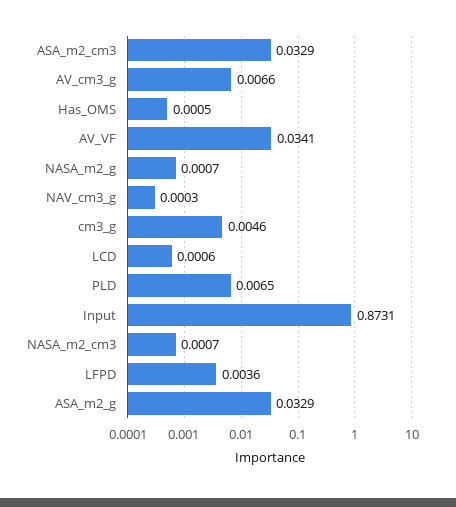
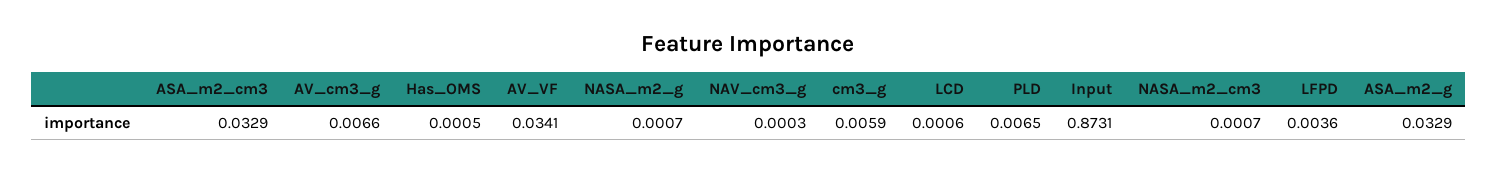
cm3_g: 0.0046 -> 0.0059

